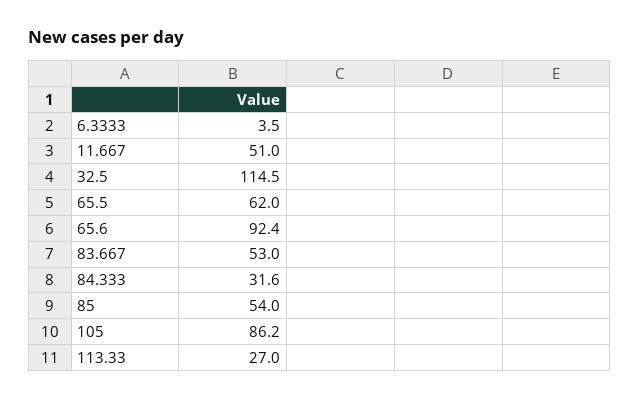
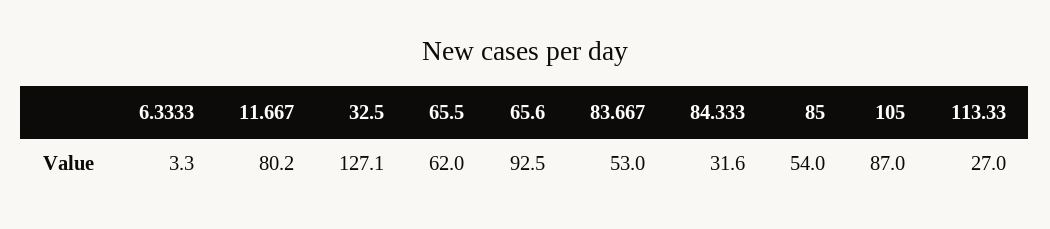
6.3333: 3.5 -> 3.3
11.667: 51 -> 80.2
32.5: 114.5 -> 127.1
65.6: 92.4 -> 92.5
105: 86.2 -> 87

